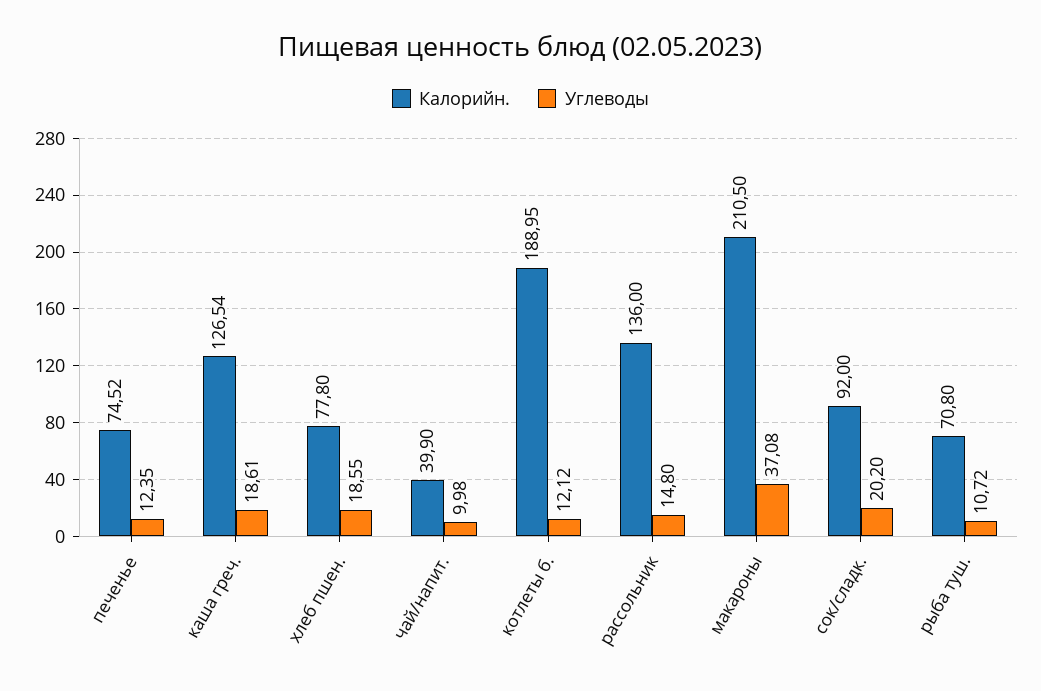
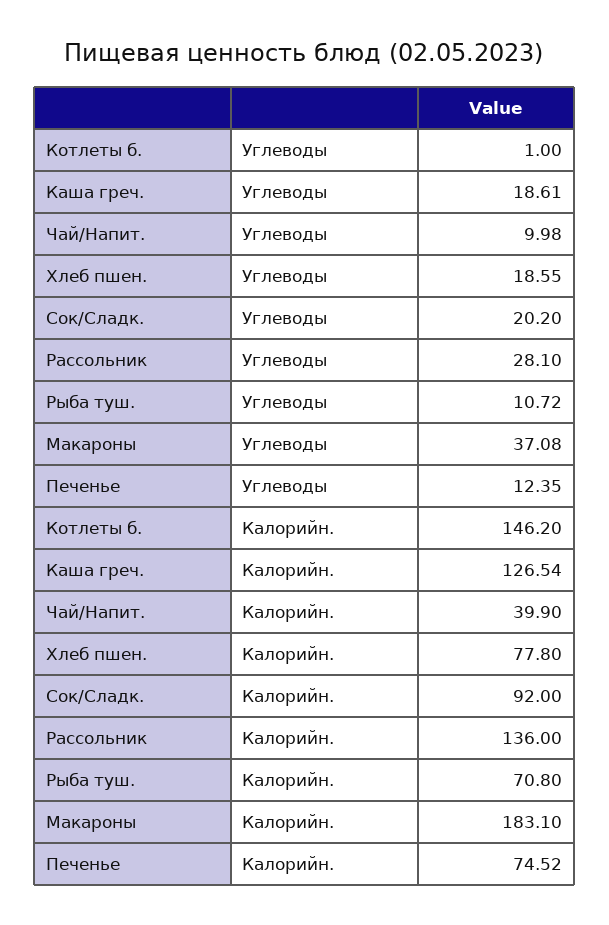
Калорийн., котлеты б.: 188.95 -> 146.2
Углеводы, котлеты б.: 12.12 -> 1
Углеводы, рассольник: 14.8 -> 28.1
Калорийн., макароны: 210.5 -> 183.1

